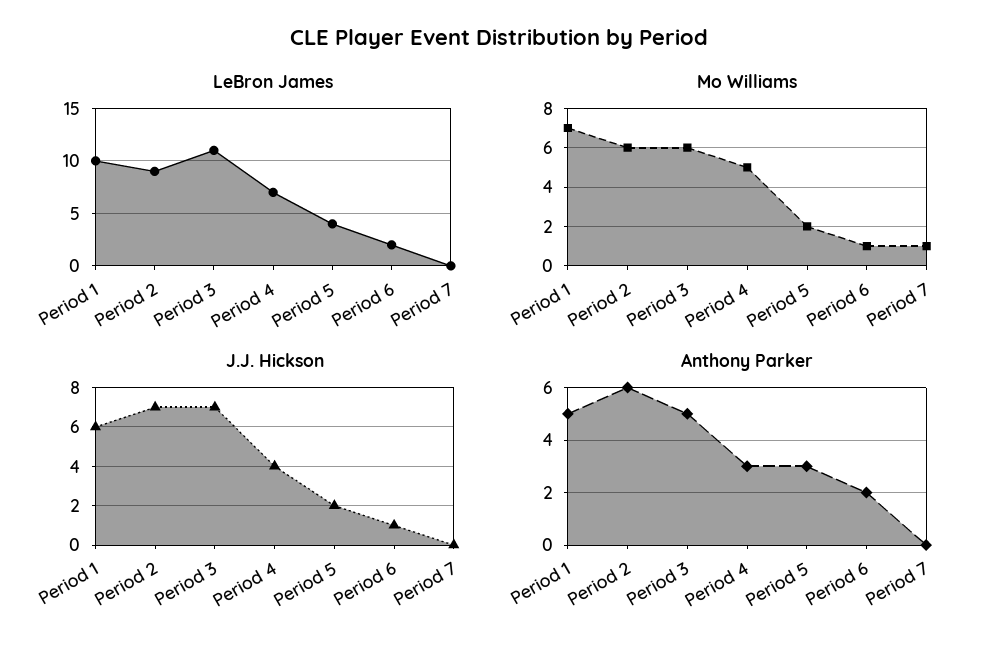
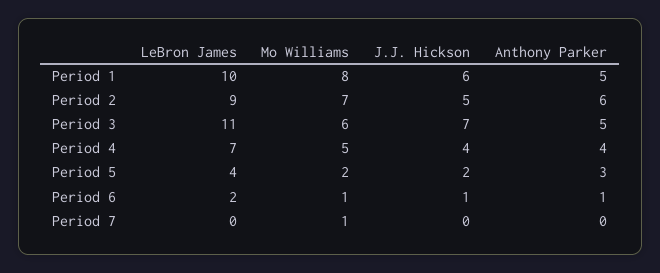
Mo Williams, Period 1: 7 -> 8
Mo Williams, Period 2: 6 -> 7
J.J. Hickson, Period 2: 7 -> 5
Anthony Parker, Period 4: 3 -> 4
Anthony Parker, Period 6: 2 -> 1

